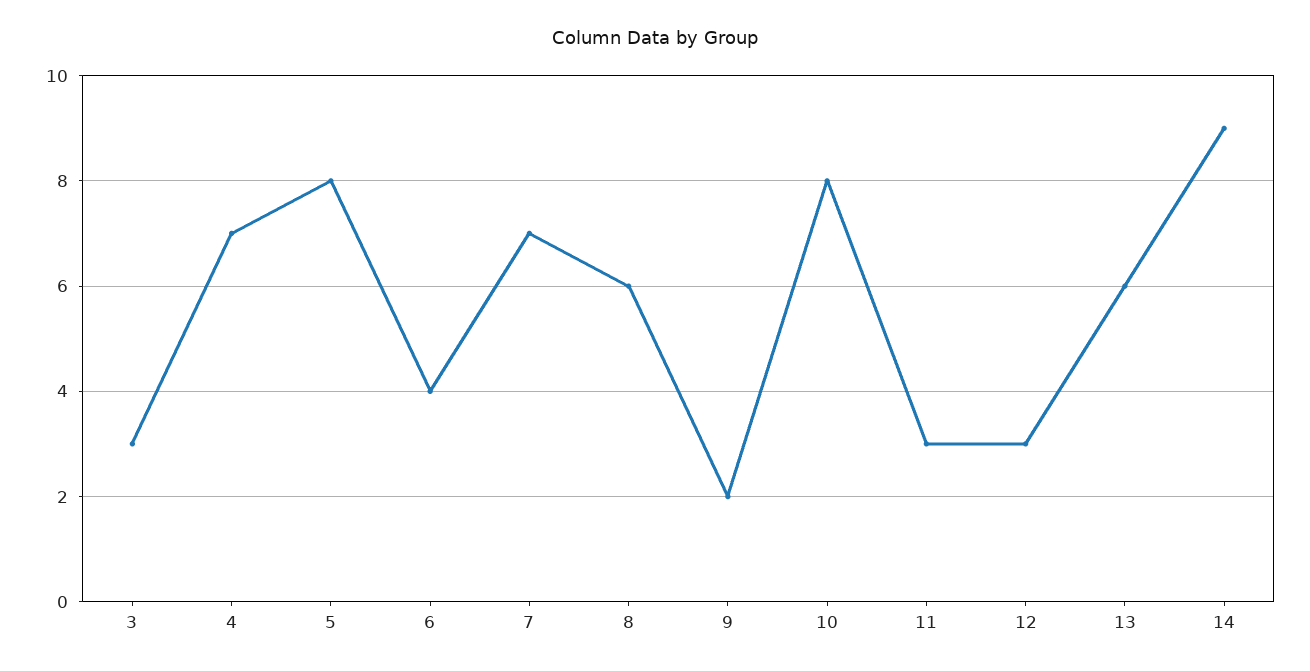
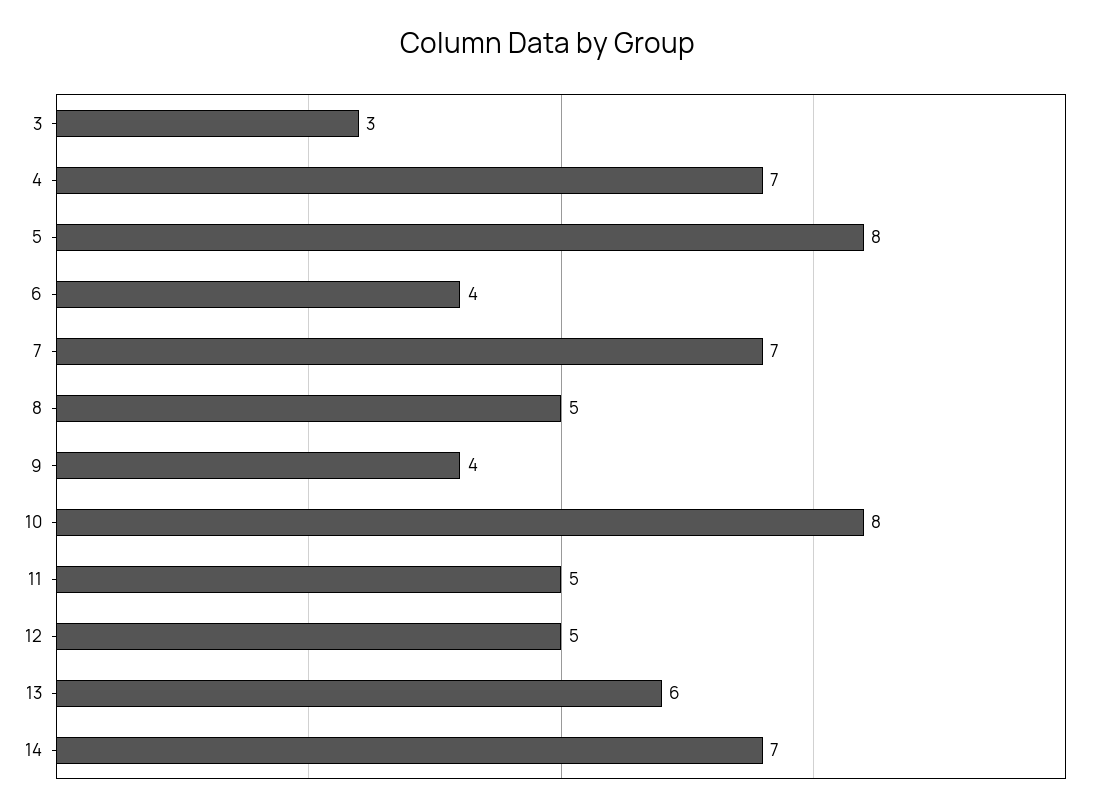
8: 6 -> 5
9: 2 -> 4
11: 3 -> 5
12: 3 -> 5
14: 9 -> 7

